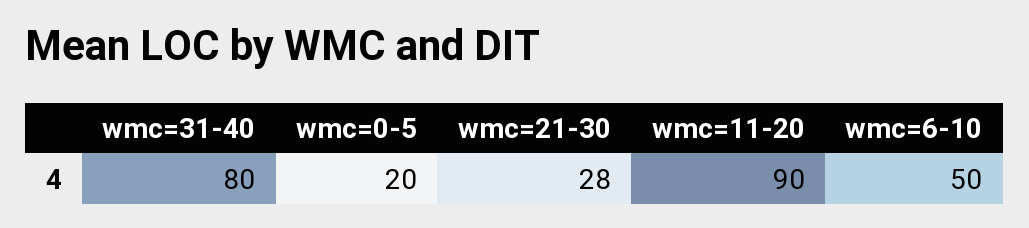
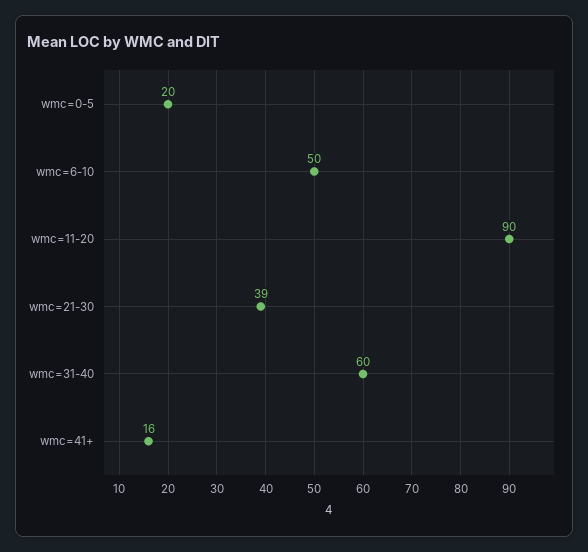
wmc=31-40: 80 -> 60
wmc=21-30: 28 -> 39
wmc=41+: none -> 16

